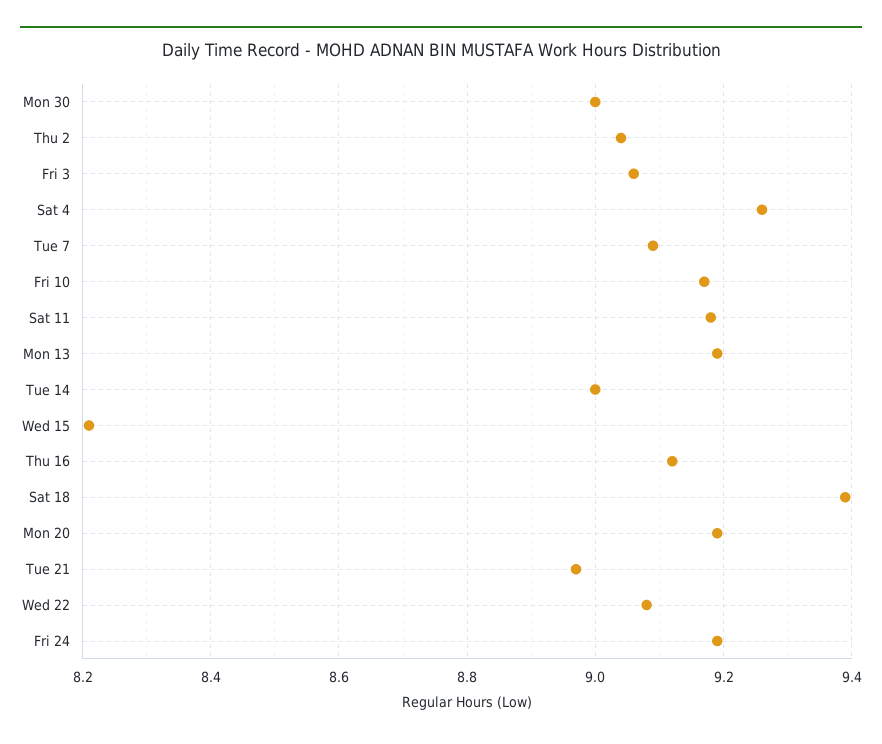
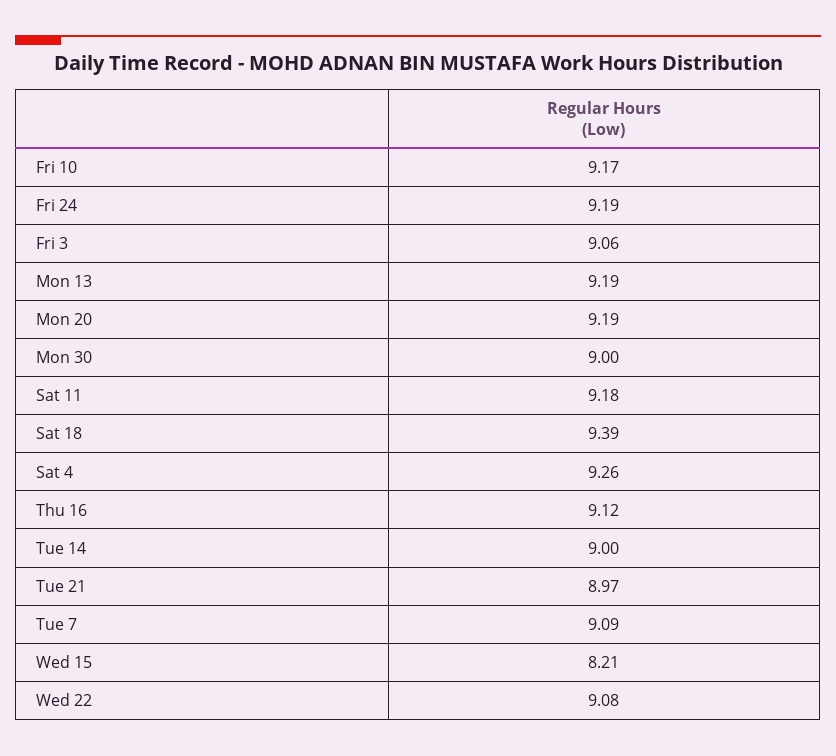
Thu 2: 9.05 -> none

